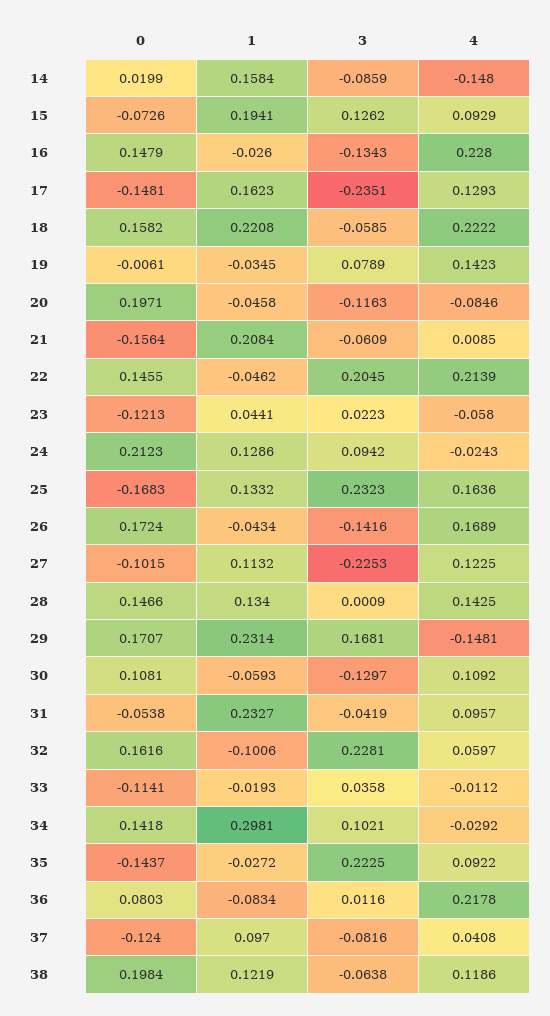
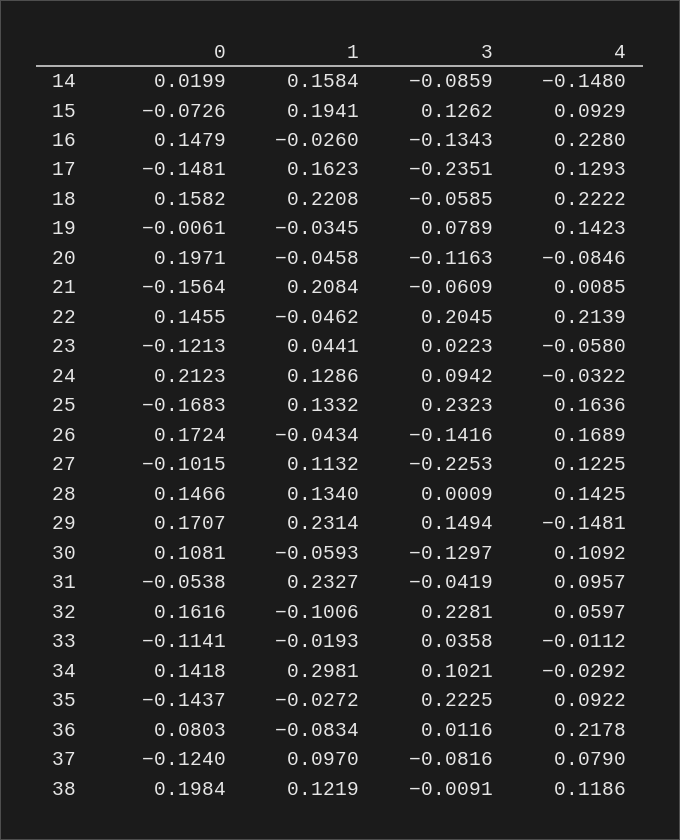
4, 24: -0.0243 -> -0.0322
3, 29: 0.1681 -> 0.1494
4, 37: 0.0408 -> 0.079
3, 38: -0.0638 -> -0.0091

